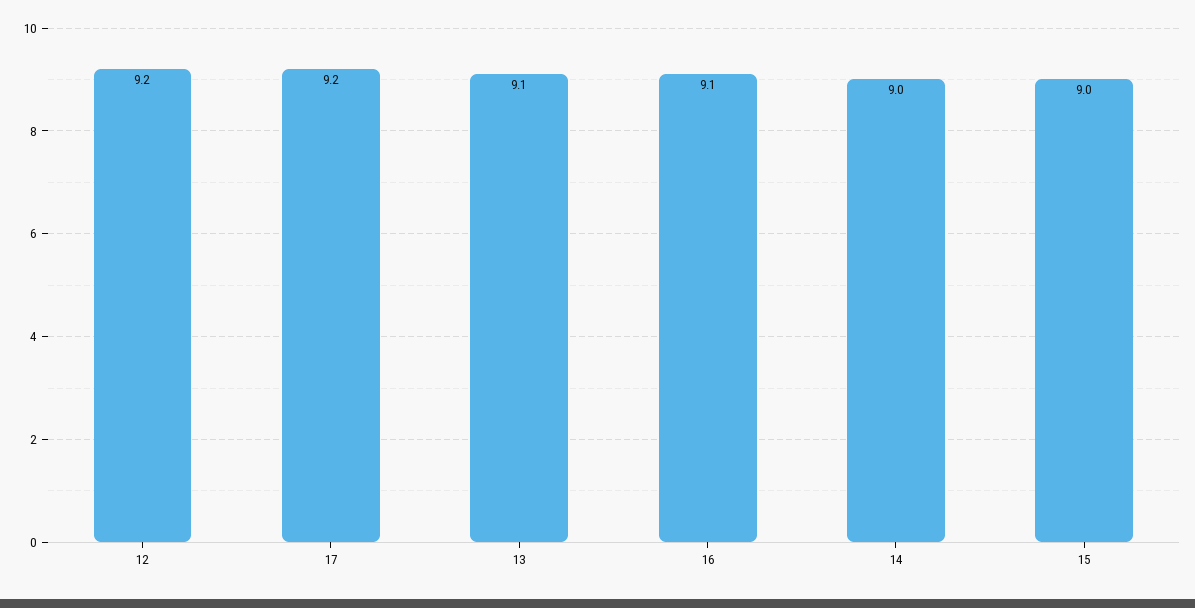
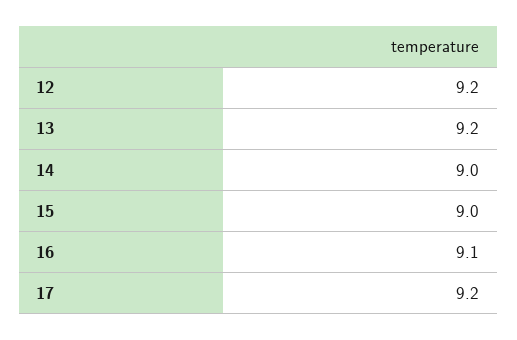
13: 9.1 -> 9.2

